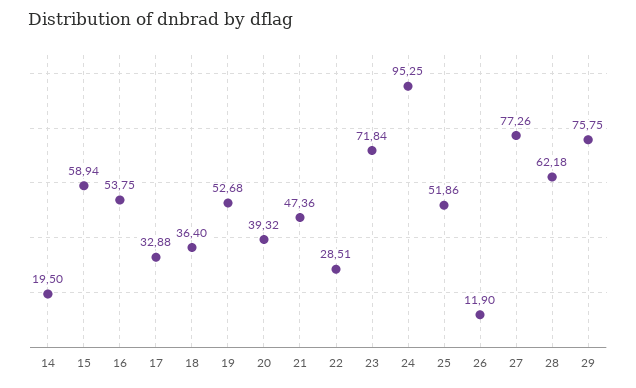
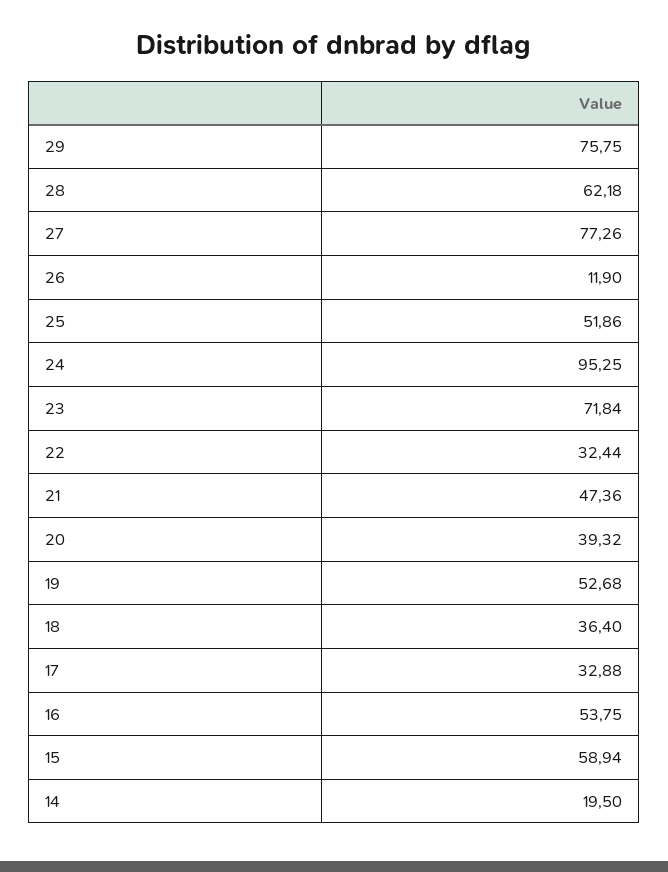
22: 28.51 -> 32.44

